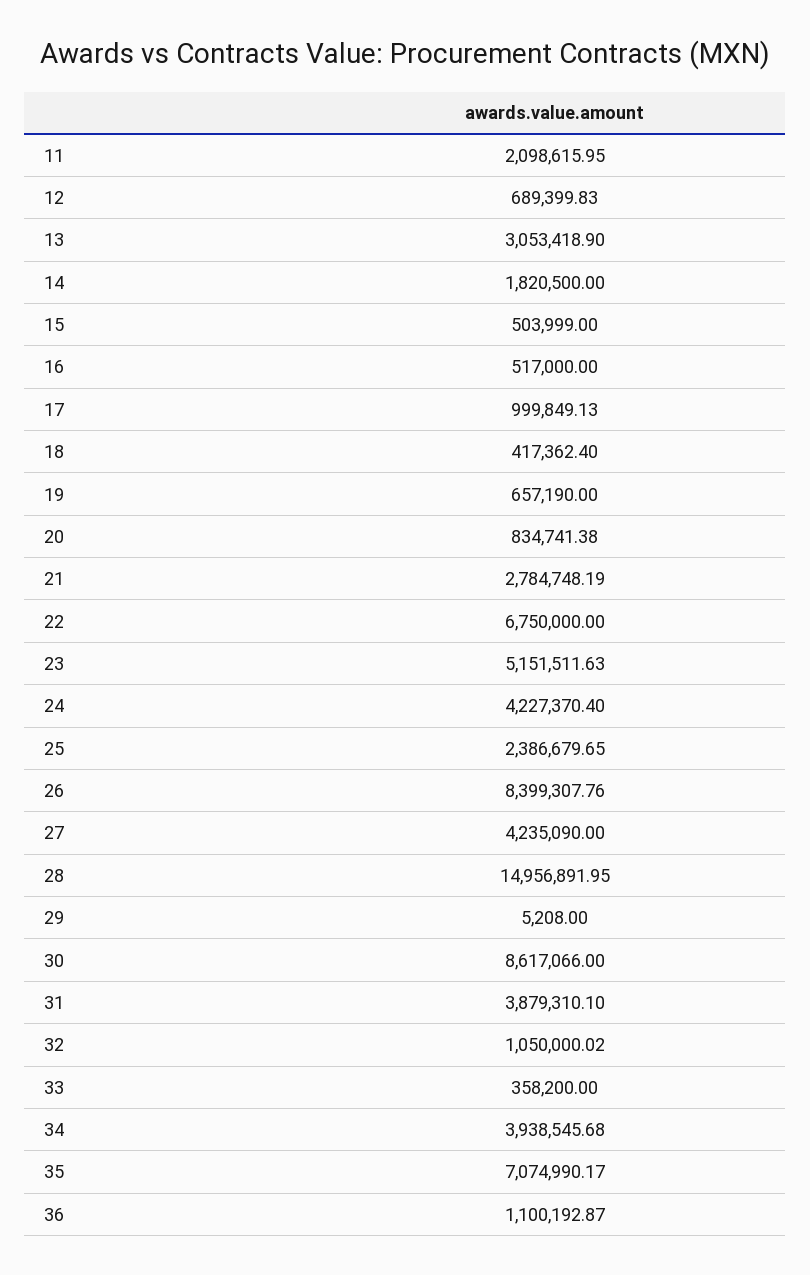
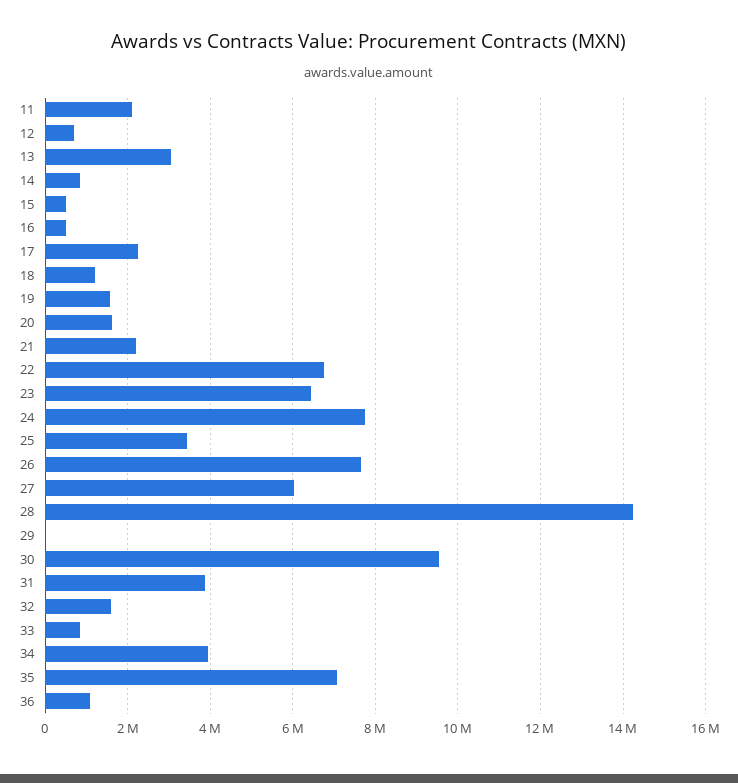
14: 1820500 -> 800000
17: 999849.13 -> 2200000
18: 417362.4 -> 1200000
19: 657190 -> 1600000
20: 834741.38 -> 1600000
21: 2784748.19 -> 2200000
23: 5151511.63 -> 6400000
24: 4227370.4 -> 7800000
25: 2386679.65 -> 3400000
26: 8399307.76 -> 7600000
27: 4235090 -> 6000000
28: 14956891.95 -> 14200000
30: 8617066 -> 9600000
32: 1050000.02 -> 1600000
33: 358200 -> 800000

